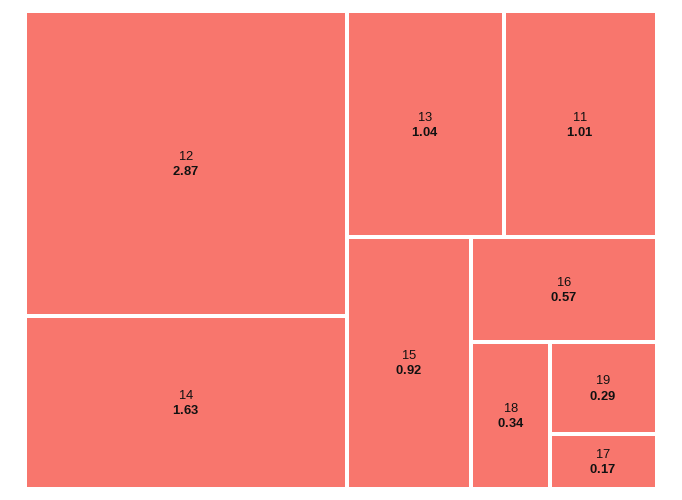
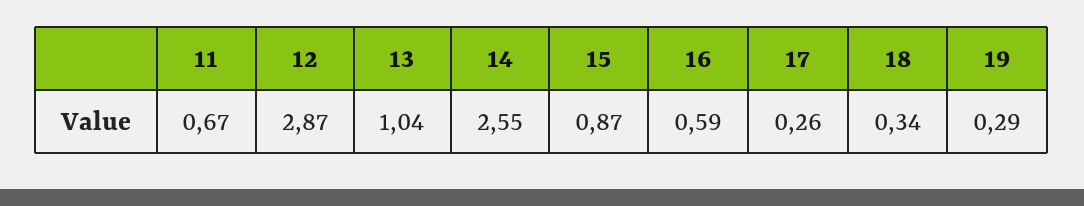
14: 1.63 -> 2.55
11: 1.01 -> 0.67
15: 0.92 -> 0.87
16: 0.57 -> 0.59
17: 0.17 -> 0.26

